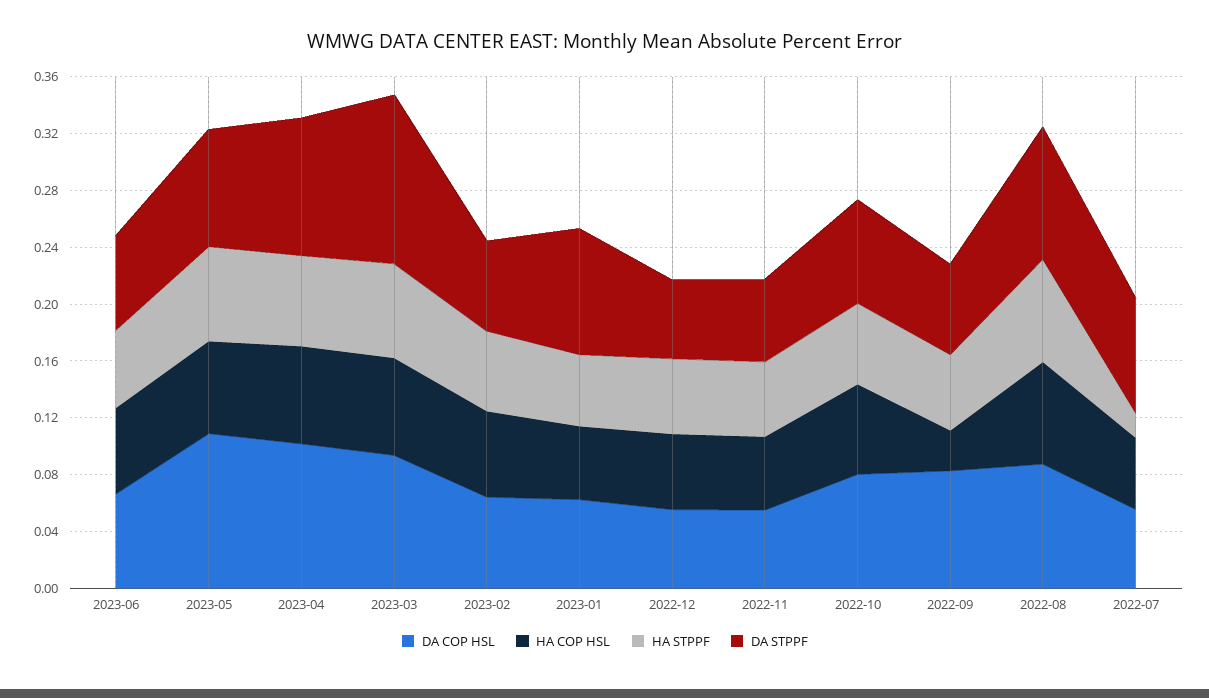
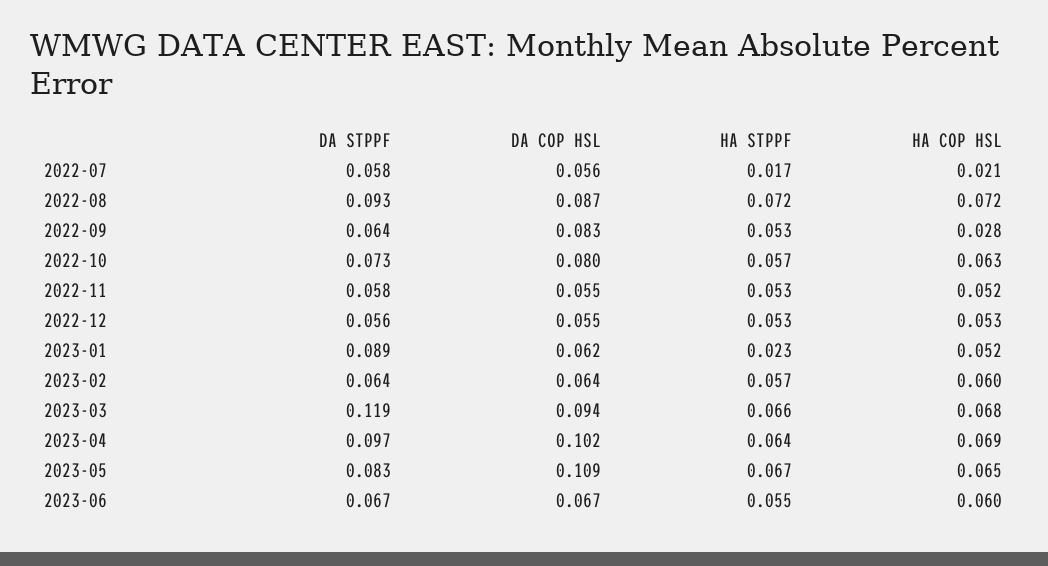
HA STPPF, 2023-01: 0.05 -> 0.023
HA COP HSL, 2022-07: 0.05 -> 0.021
DA STPPF, 2022-07: 0.08 -> 0.058

